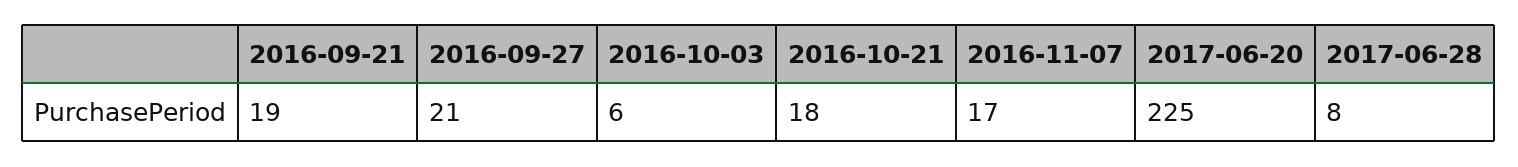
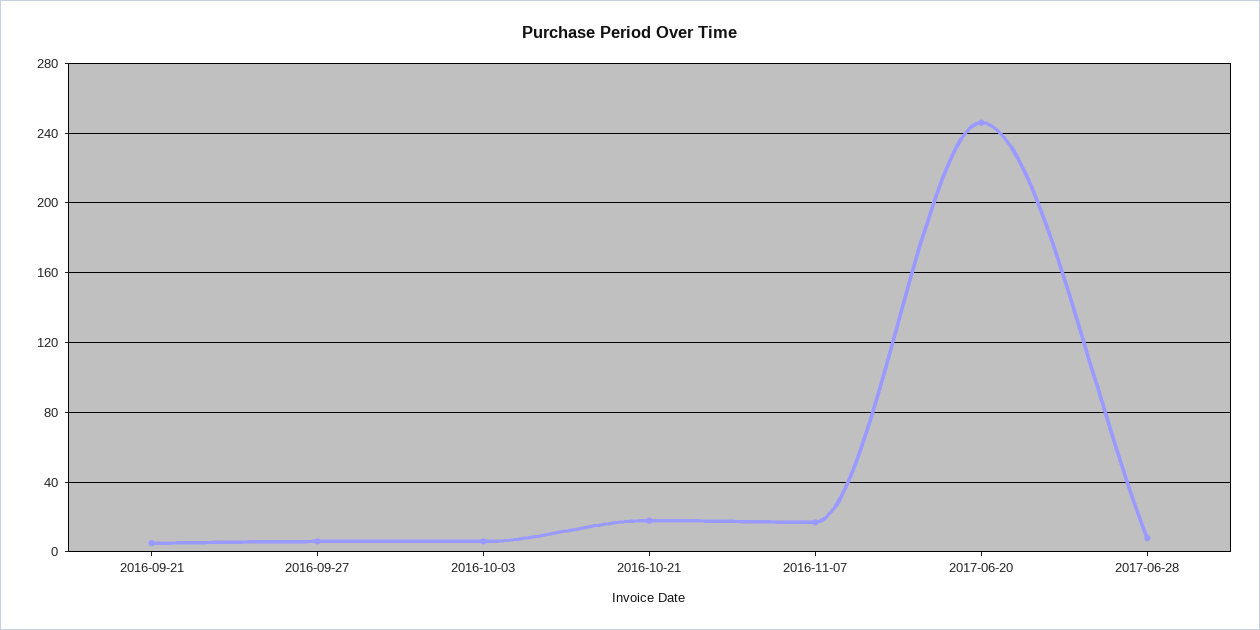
2016-09-21: 19 -> 5
2016-09-27: 21 -> 5
2017-06-20: 225 -> 245

